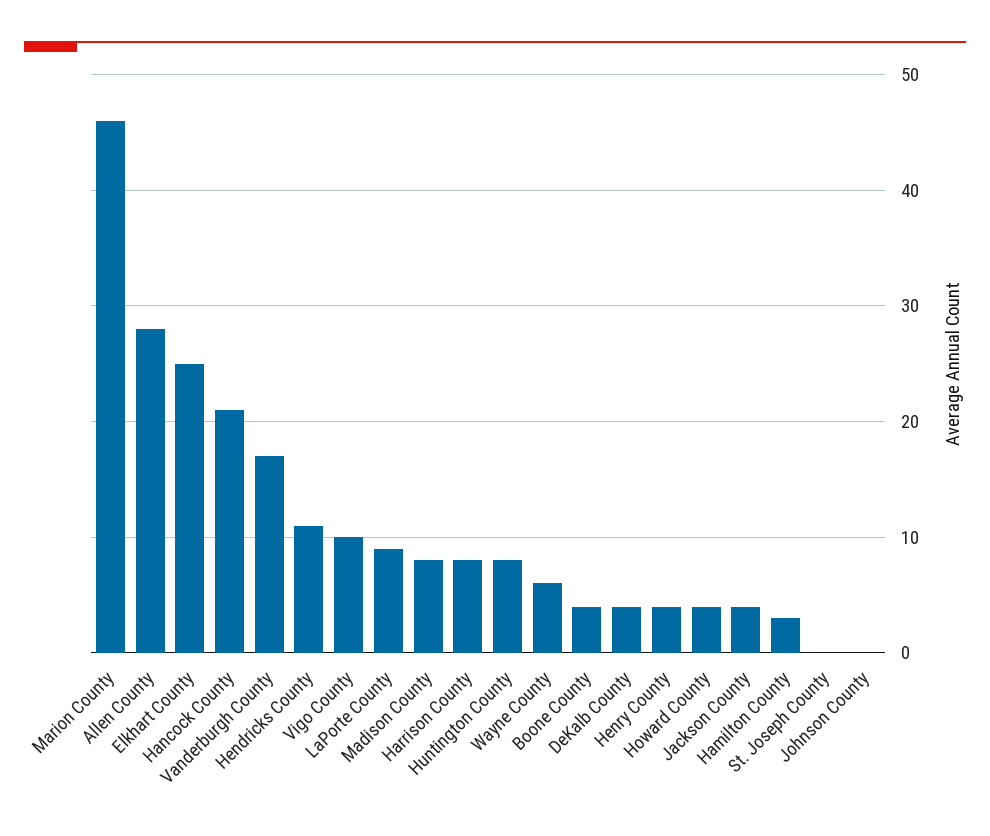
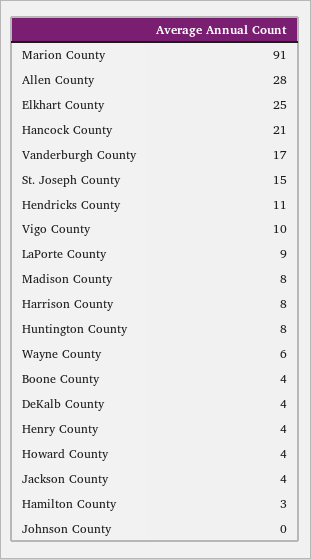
Marion County: 46 -> 91
St. Joseph County: 0 -> 15

